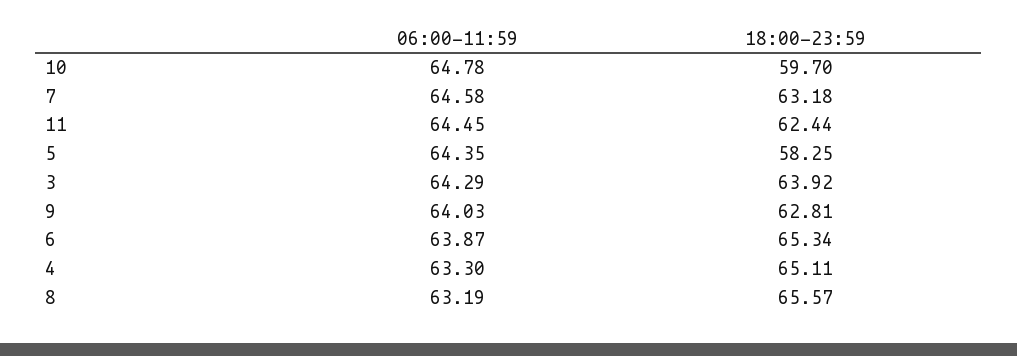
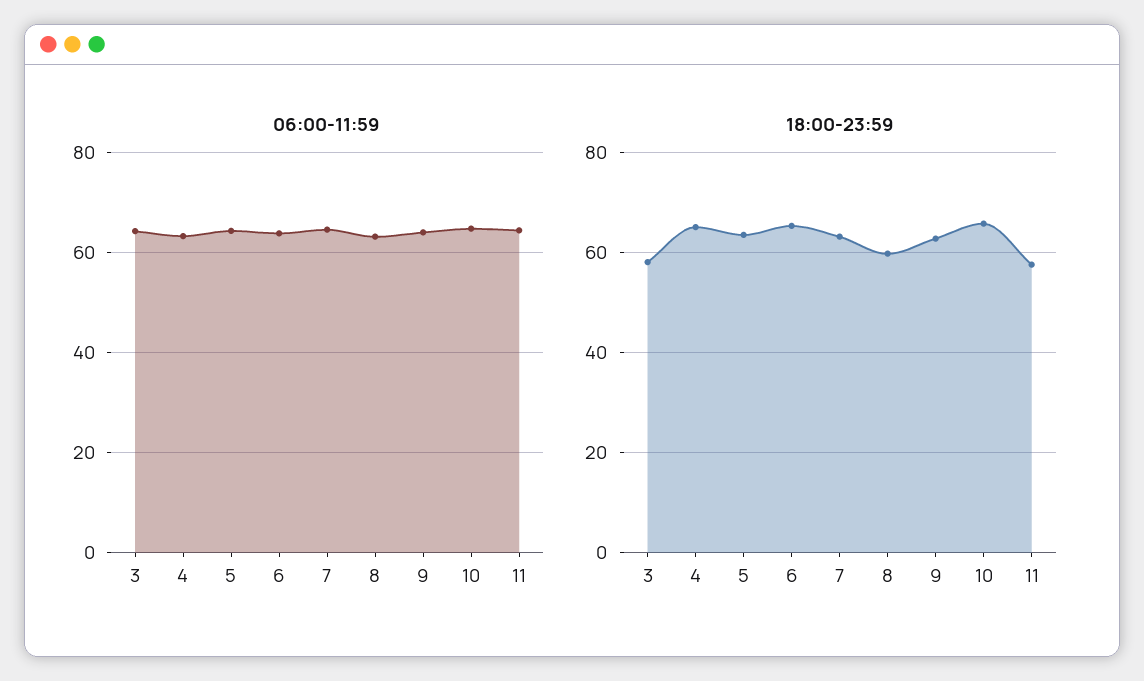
18:00-23:59, 10: 59.7 -> 66
18:00-23:59, 11: 62.44 -> 58
18:00-23:59, 5: 58.25 -> 64
18:00-23:59, 3: 63.92 -> 58
18:00-23:59, 8: 65.57 -> 60

